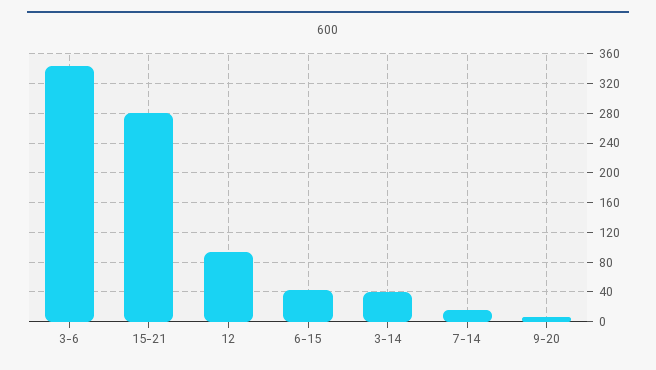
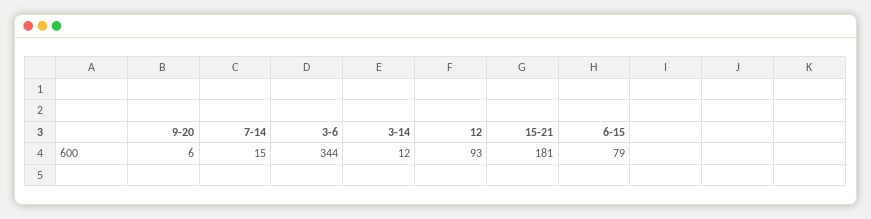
15-21: 280 -> 181
6-15: 40 -> 79
3-14: 40 -> 12

